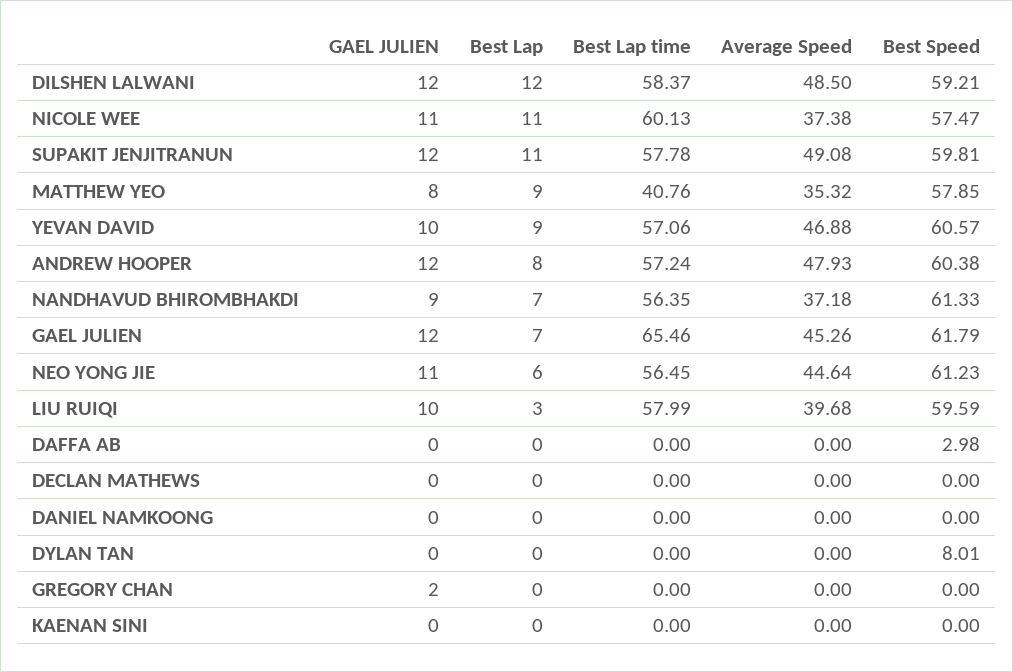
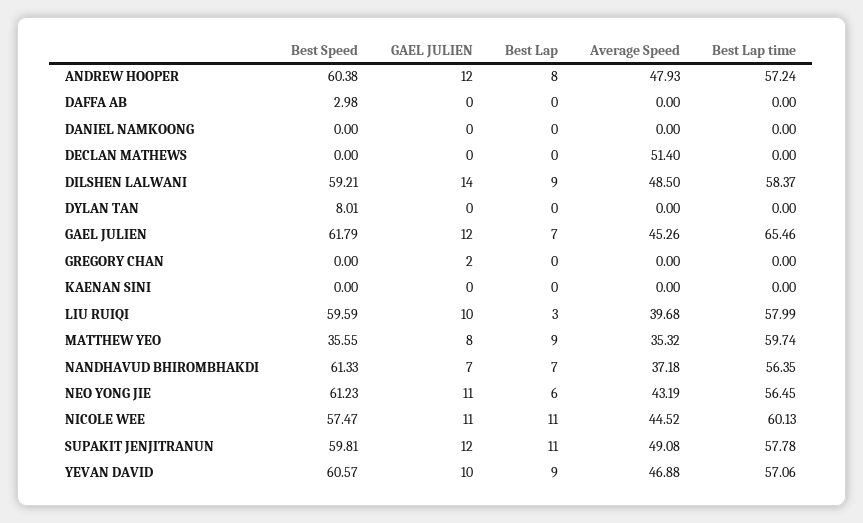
GAEL JULIEN, DILSHEN LALWANI: 12 -> 14
Best Lap, DILSHEN LALWANI: 12 -> 9
Average Speed, NICOLE WEE: 37.38 -> 44.52
Best Lap time, MATTHEW YEO: 40.76 -> 59.74
Best Speed, MATTHEW YEO: 57.85 -> 35.55
GAEL JULIEN, NANDHAVUD BHIROMBHAKDI: 9 -> 7
Average Speed, NEO YONG JIE: 44.64 -> 43.19
Average Speed, DECLAN MATHEWS: 0 -> 51.4

